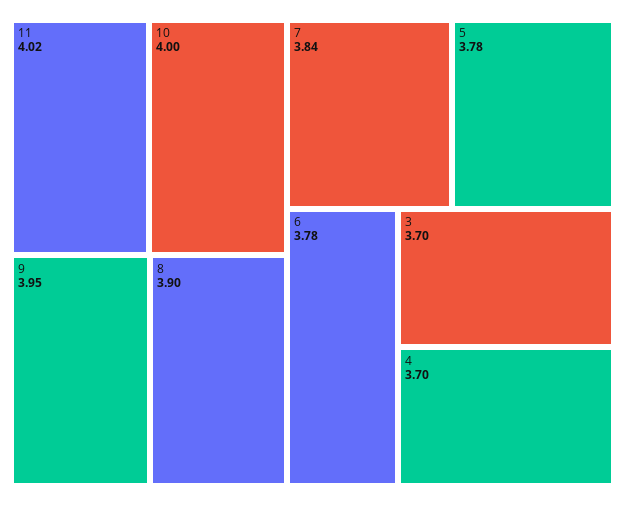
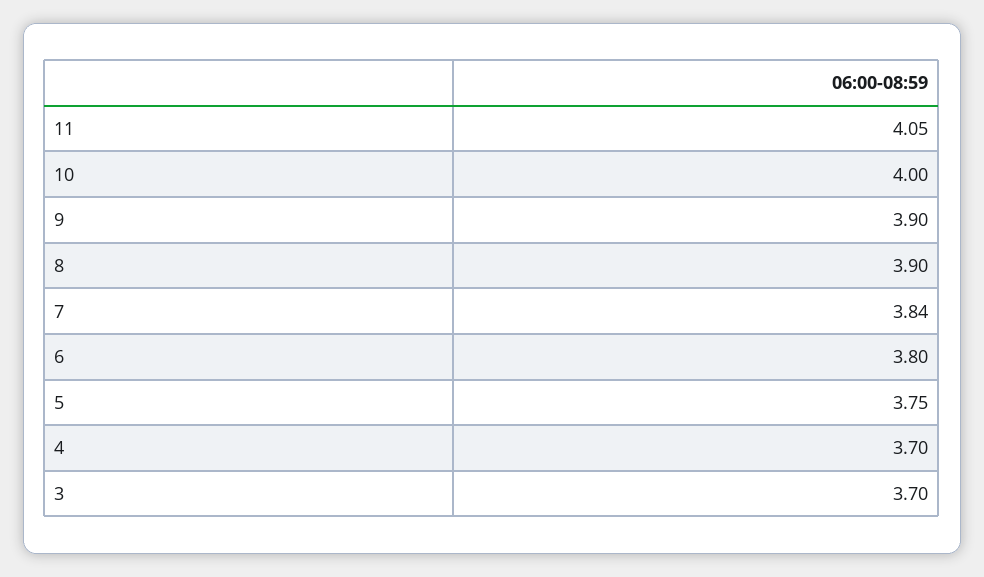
11: 4.02 -> 4.05
9: 3.95 -> 3.9
5: 3.78 -> 3.75
6: 3.78 -> 3.8

